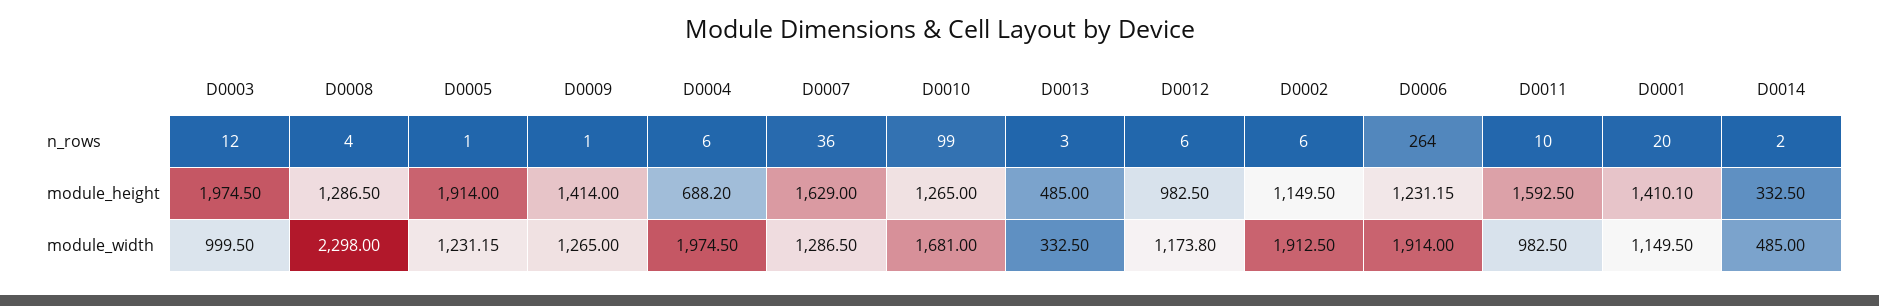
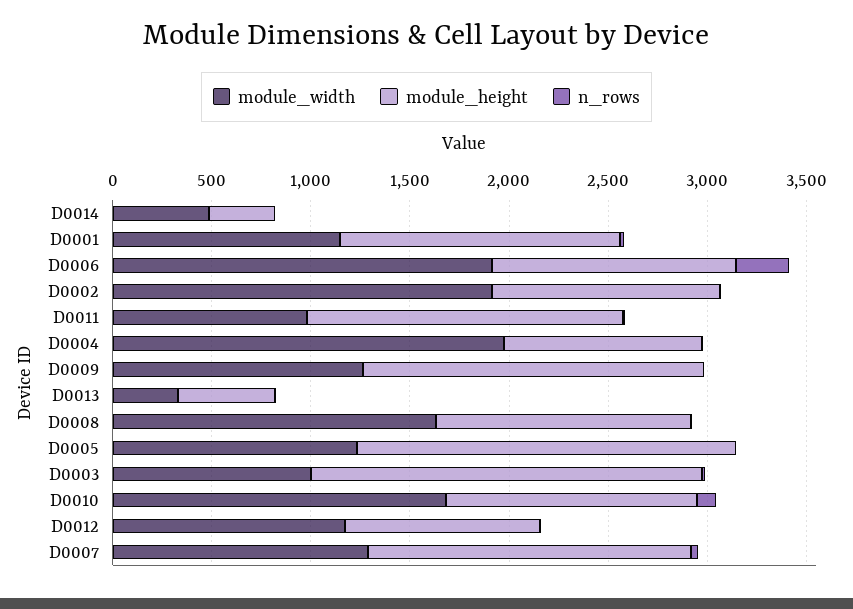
module_height, D0009: 1414 -> 1700
module_height, D0004: 688.2 -> 1000
module_width, D0008: 2298 -> 1600

